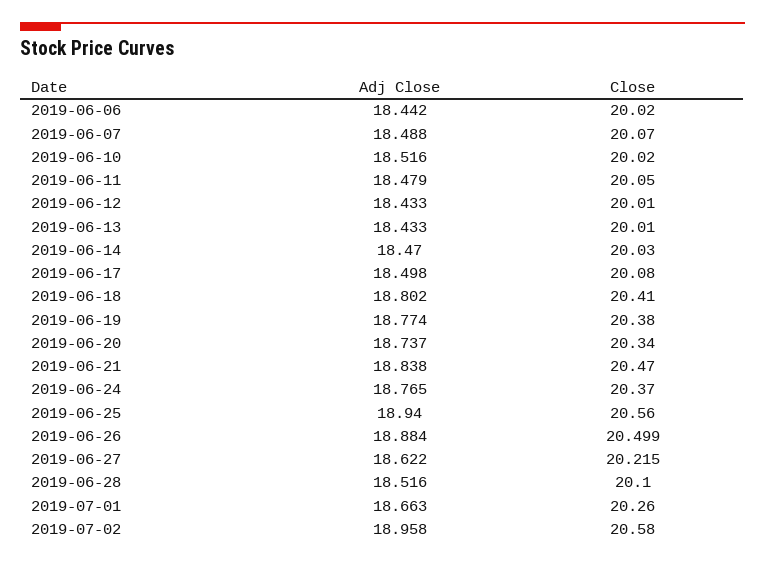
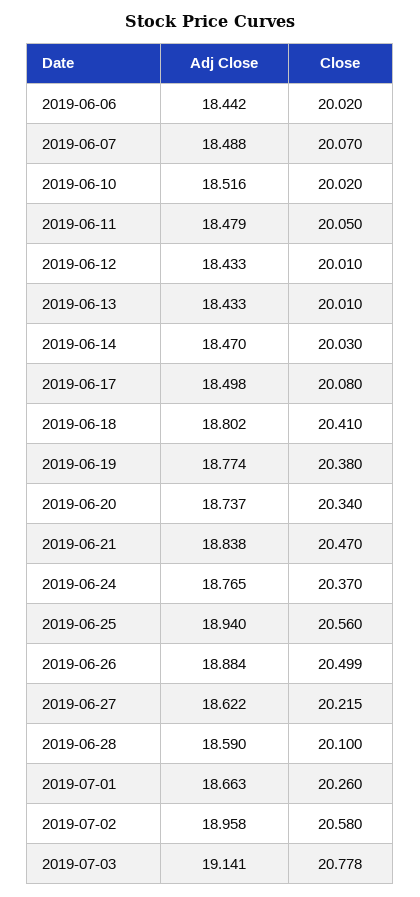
Adj Close, 2019-06-28: 18.516 -> 18.59
Adj Close, 2019-07-03: none -> 19.141
Close, 2019-07-03: none -> 20.778

